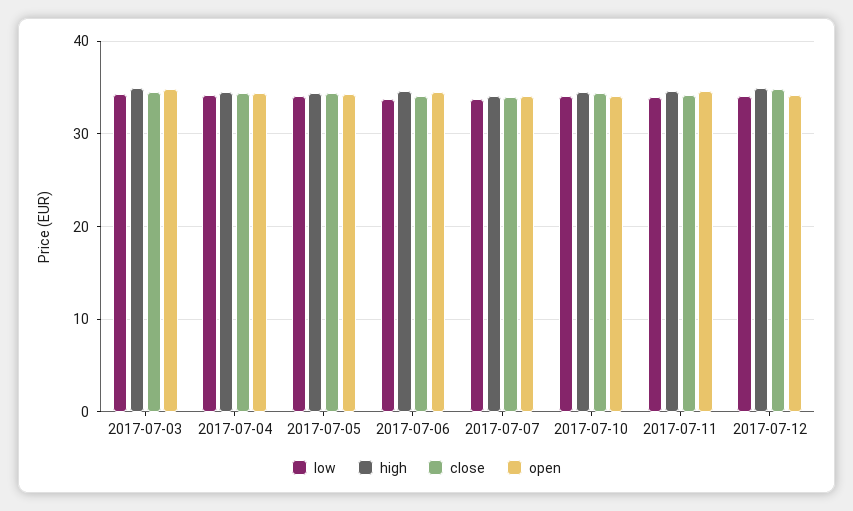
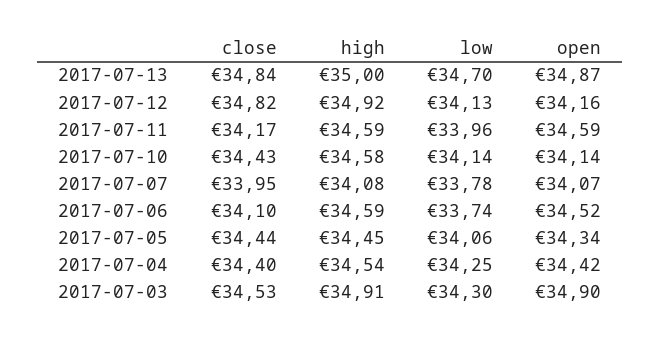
close, 2017-07-13: none -> 34.84
high, 2017-07-13: none -> 35
low, 2017-07-13: none -> 34.7
open, 2017-07-13: none -> 34.87

